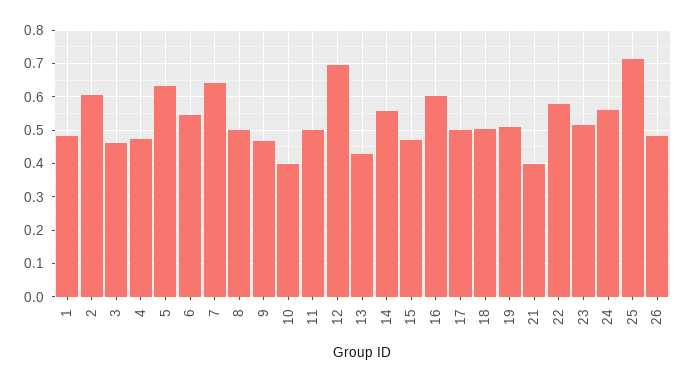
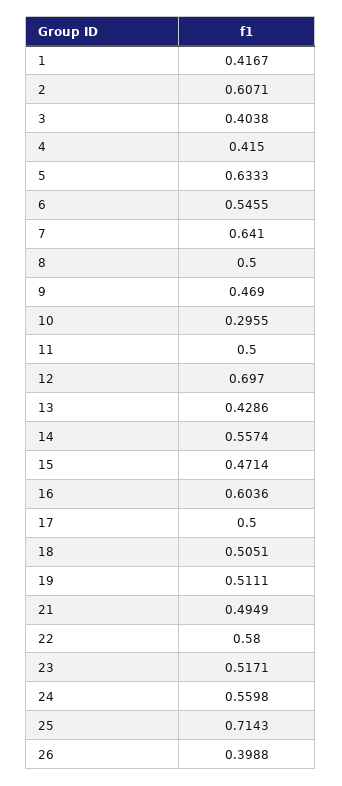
1: 0.48 -> 0.4167
3: 0.46 -> 0.4038
4: 0.48 -> 0.415
10: 0.4 -> 0.2955
21: 0.4 -> 0.4949
26: 0.48 -> 0.3988

